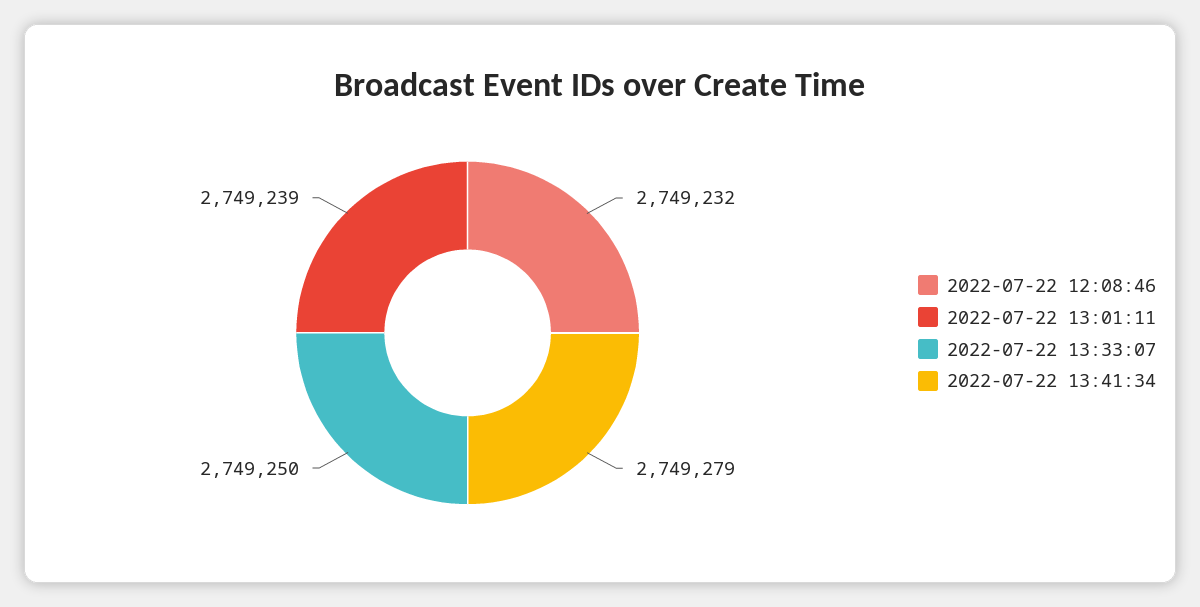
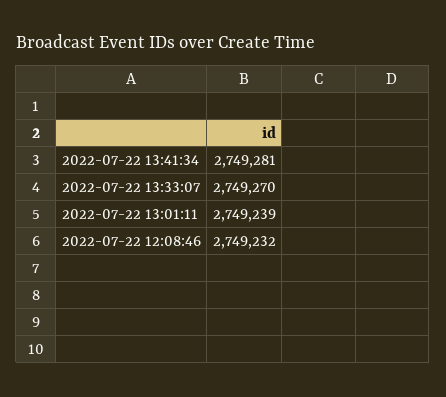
2022-07-22 13:33:07: 2749250 -> 2749270
2022-07-22 13:41:34: 2749279 -> 2749281

